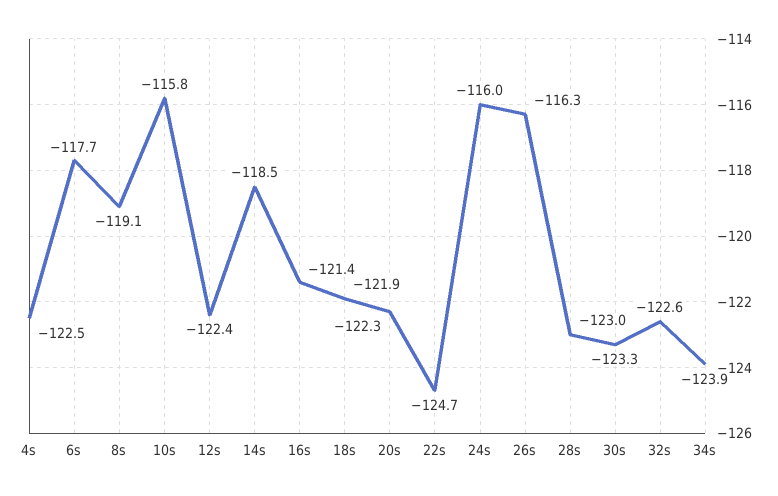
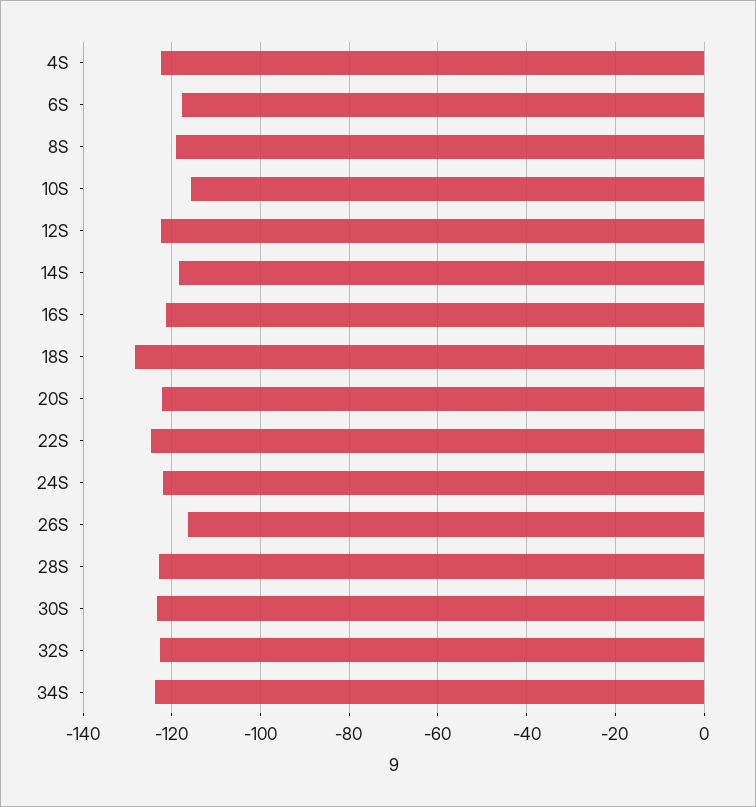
18s: -121.9 -> -128
24s: -116 -> -122

